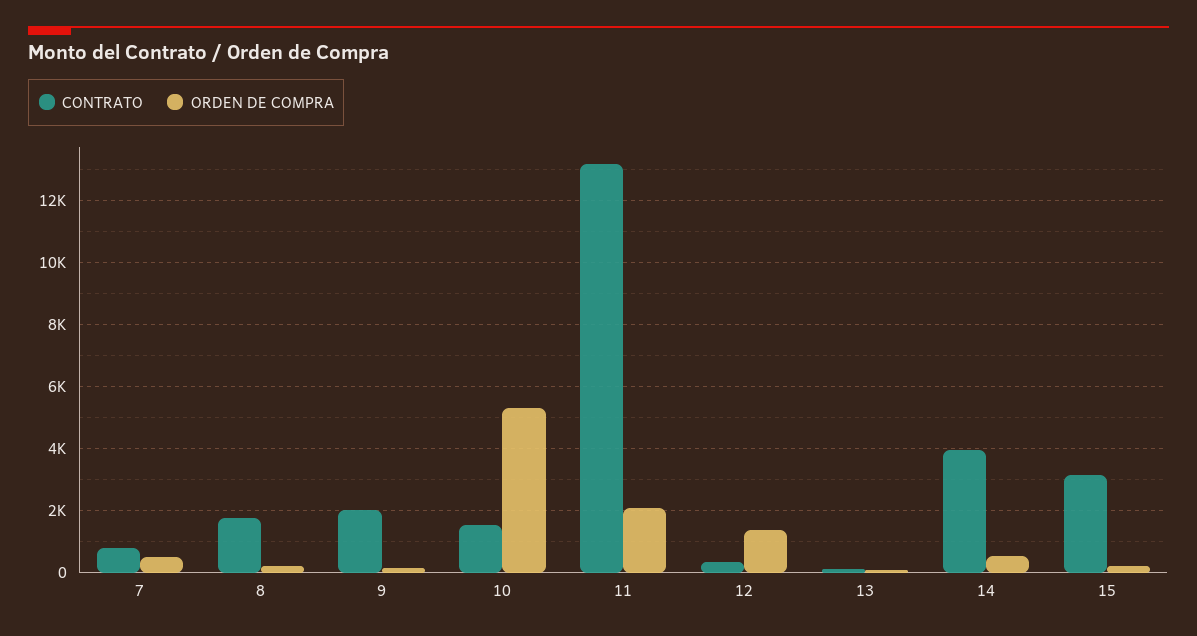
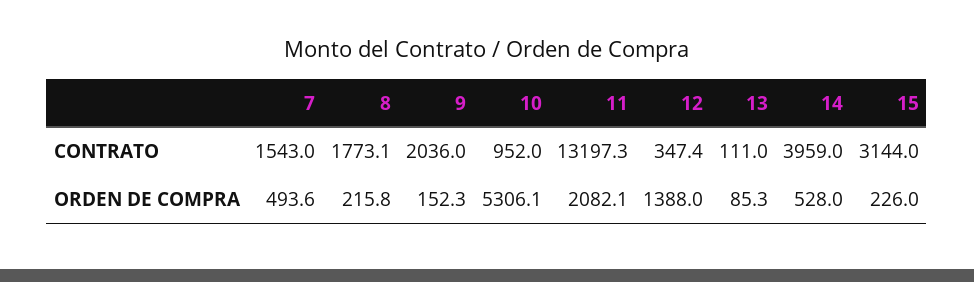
CONTRATO, 7: 800 -> 1543
CONTRATO, 10: 1600 -> 952

